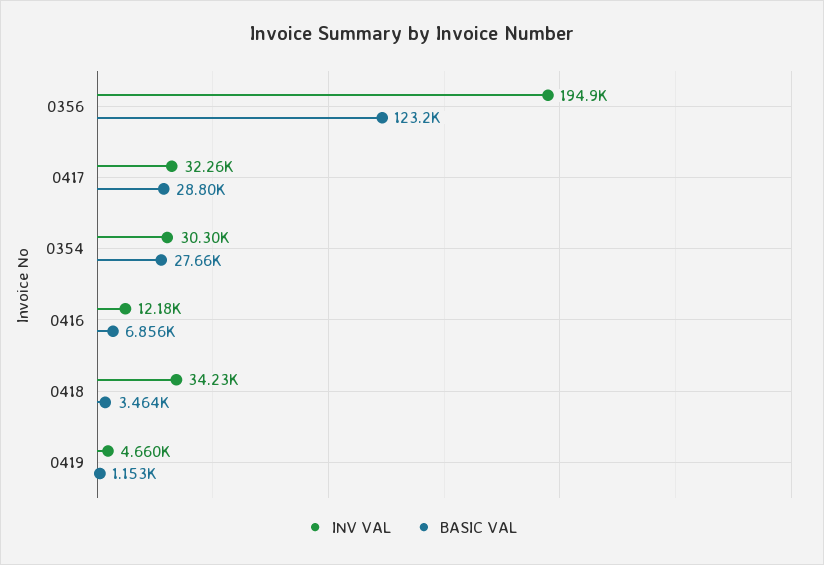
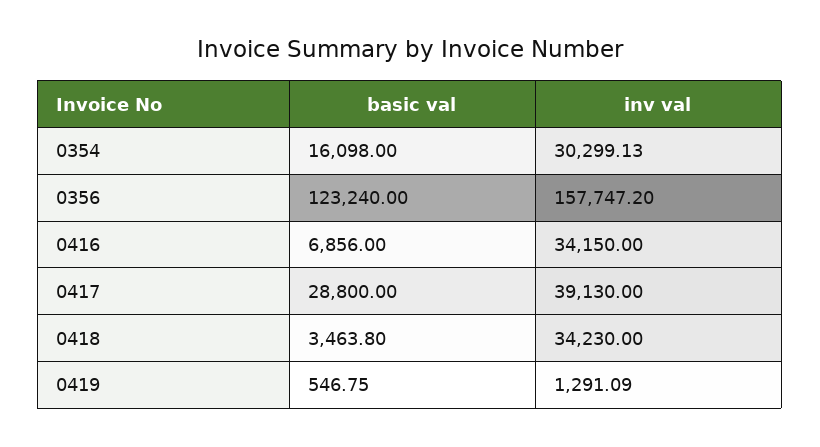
INV VAL, 0356: 194900 -> 157747.2
INV VAL, 0417: 32260 -> 39130
BASIC VAL, 0354: 27660 -> 16098
INV VAL, 0416: 12180 -> 34150
INV VAL, 0419: 4660 -> 1291.09
BASIC VAL, 0419: 1153 -> 546.75

